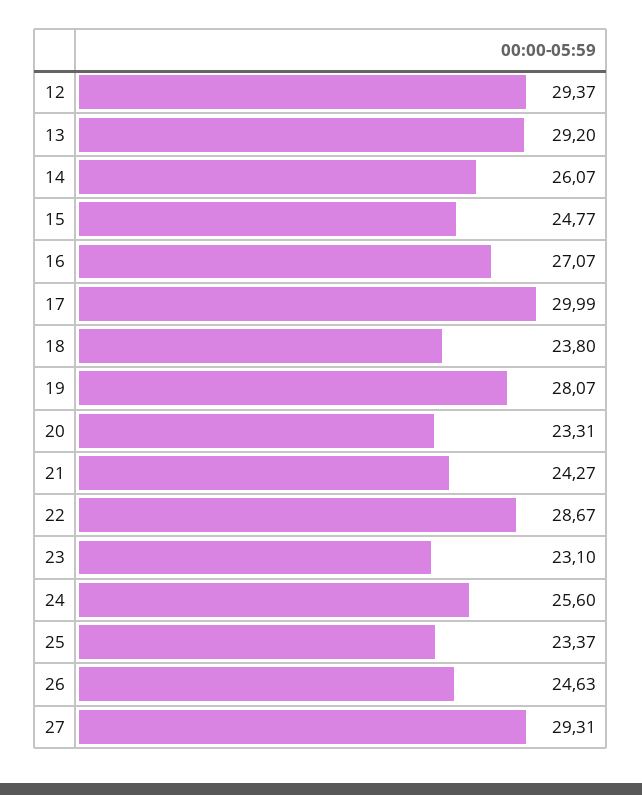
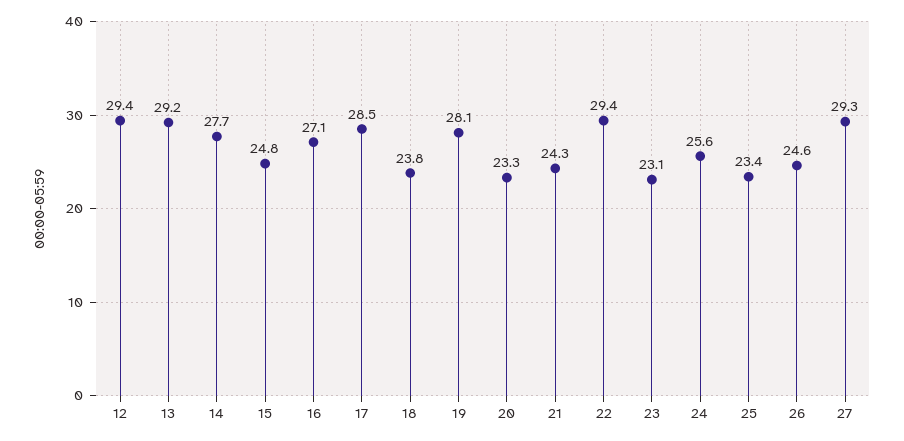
14: 26.07 -> 27.7
17: 29.99 -> 28.5
22: 28.67 -> 29.4

